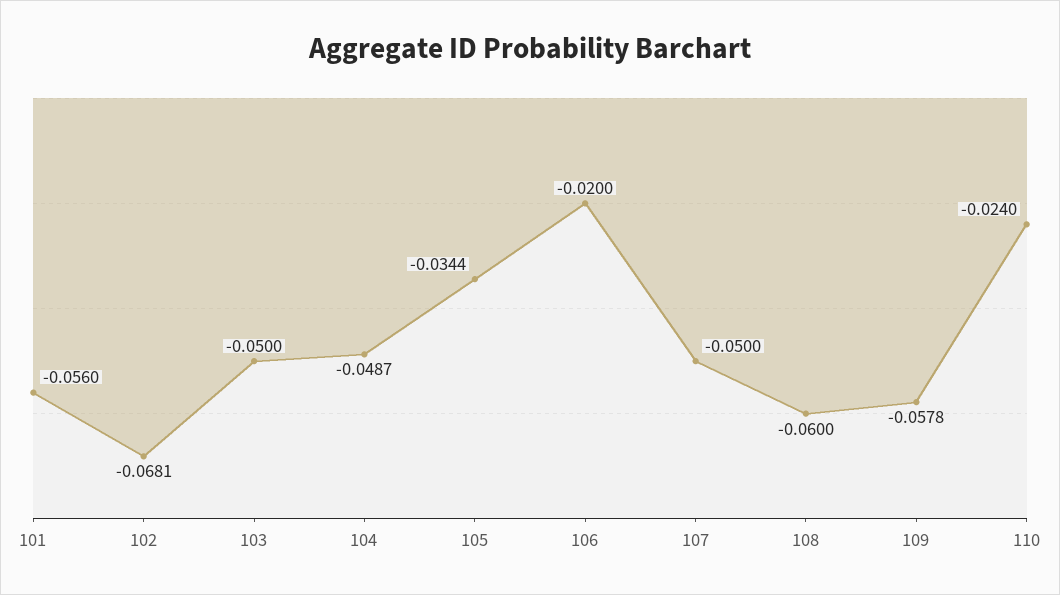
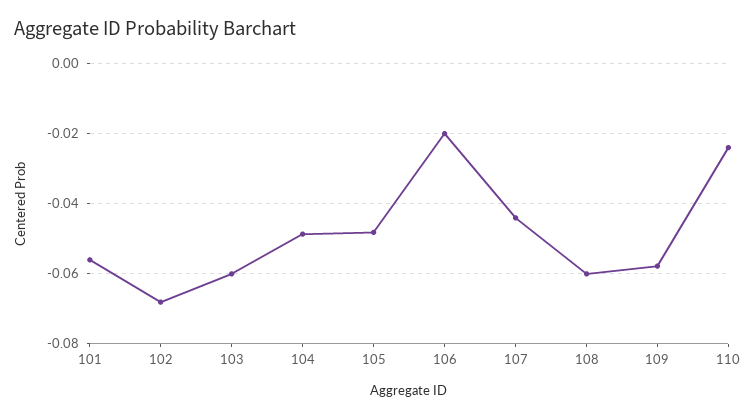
103: -0.05 -> -0.06
105: -0.0344 -> -0.048
107: -0.05 -> -0.044

